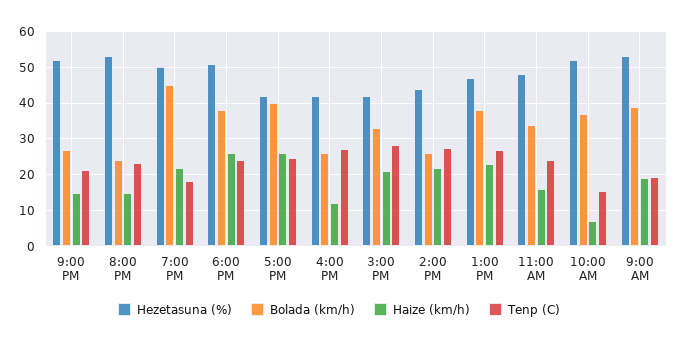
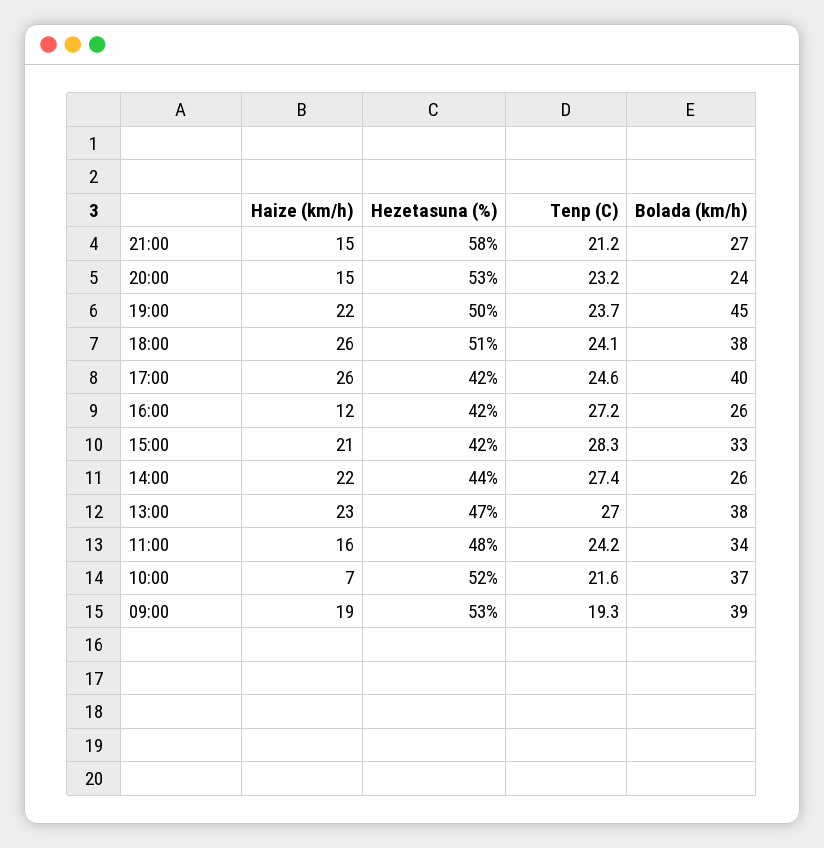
Hezetasuna (%), 9:00 PM: 52 -> 58
Tenp (C), 7:00 PM: 18 -> 23.7
Tenp (C), 10:00 AM: 16 -> 21.6

